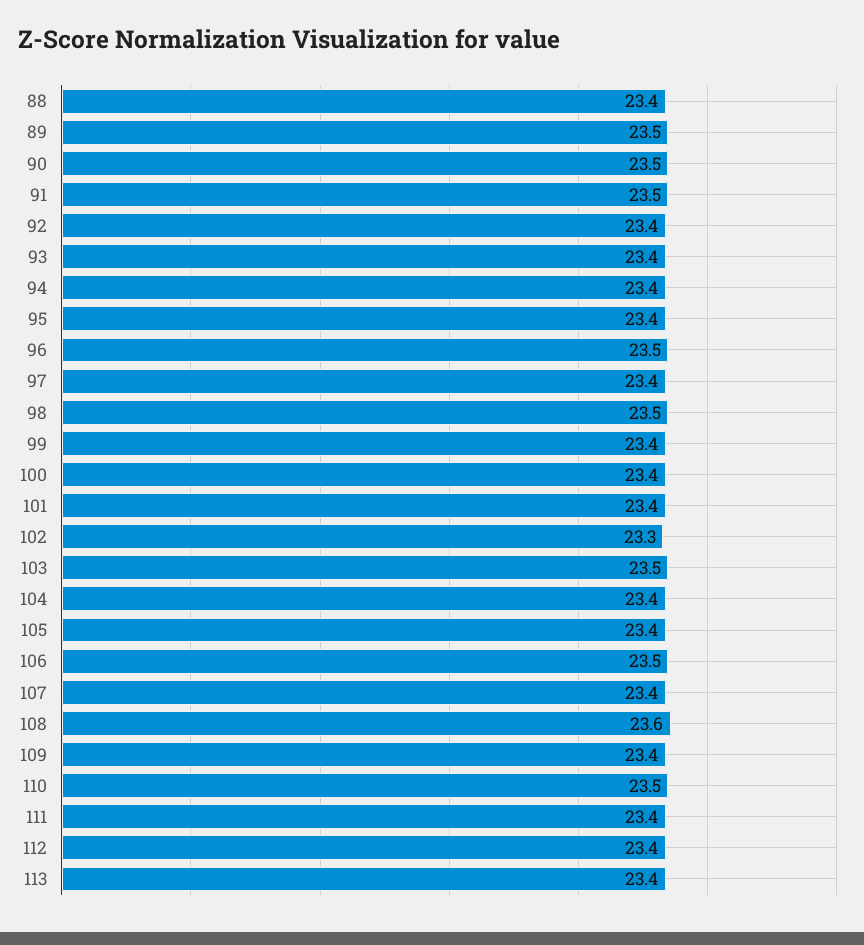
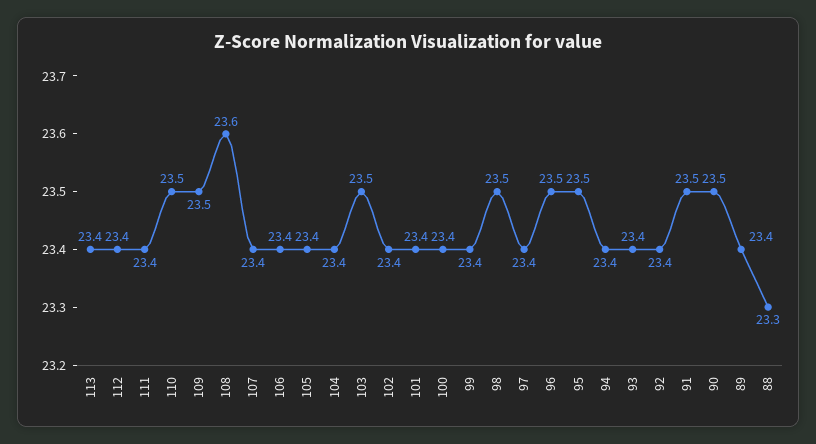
88: 23.4 -> 23.3
89: 23.5 -> 23.4
95: 23.4 -> 23.5
102: 23.3 -> 23.4
106: 23.5 -> 23.4
109: 23.4 -> 23.5

